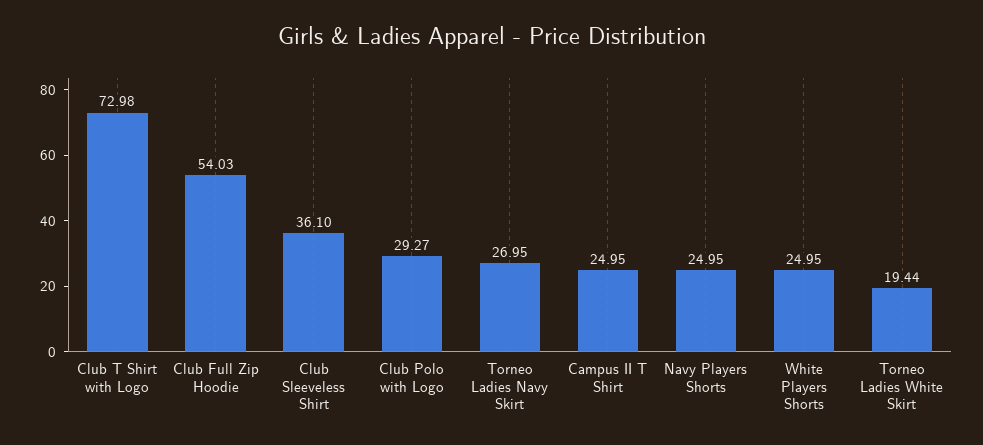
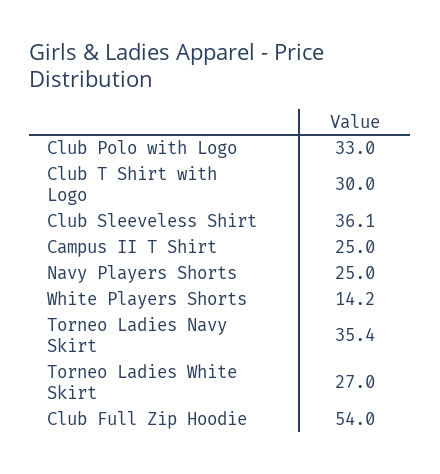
Club T Shirt with Logo: 72.98 -> 30
Club Polo with Logo: 29.27 -> 33
Torneo Ladies Navy Skirt: 26.95 -> 35.4
White Players Shorts: 24.95 -> 14.2
Torneo Ladies White Skirt: 19.44 -> 27

